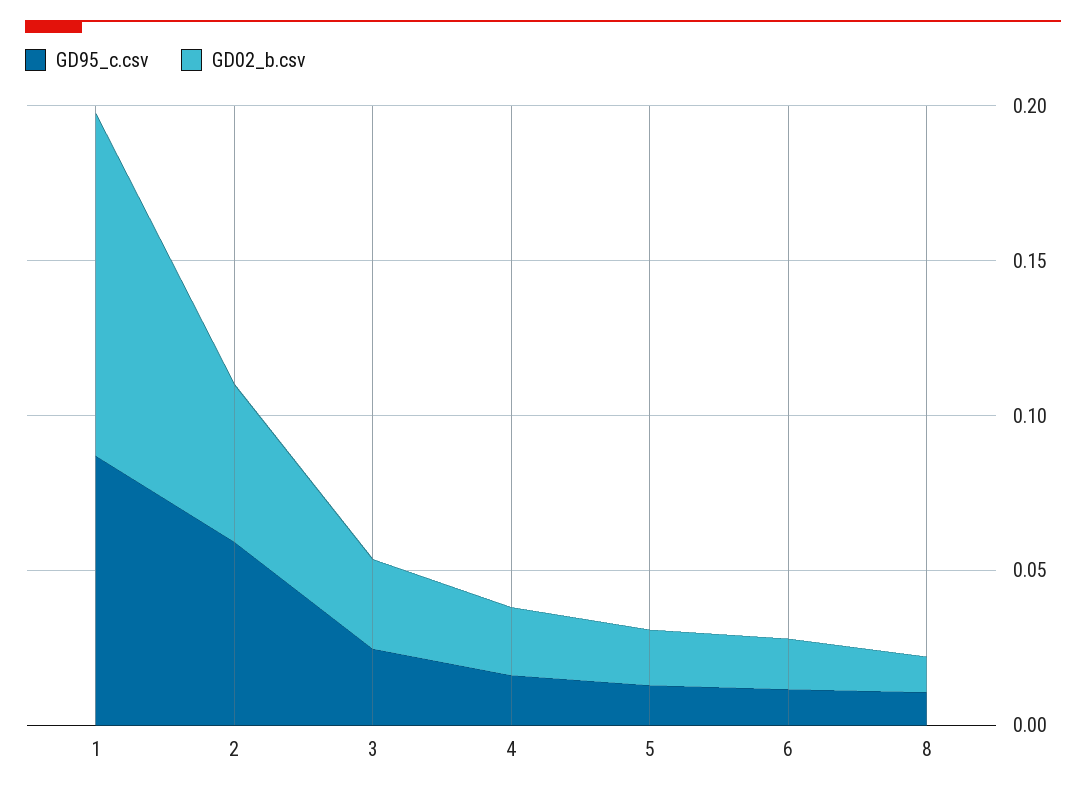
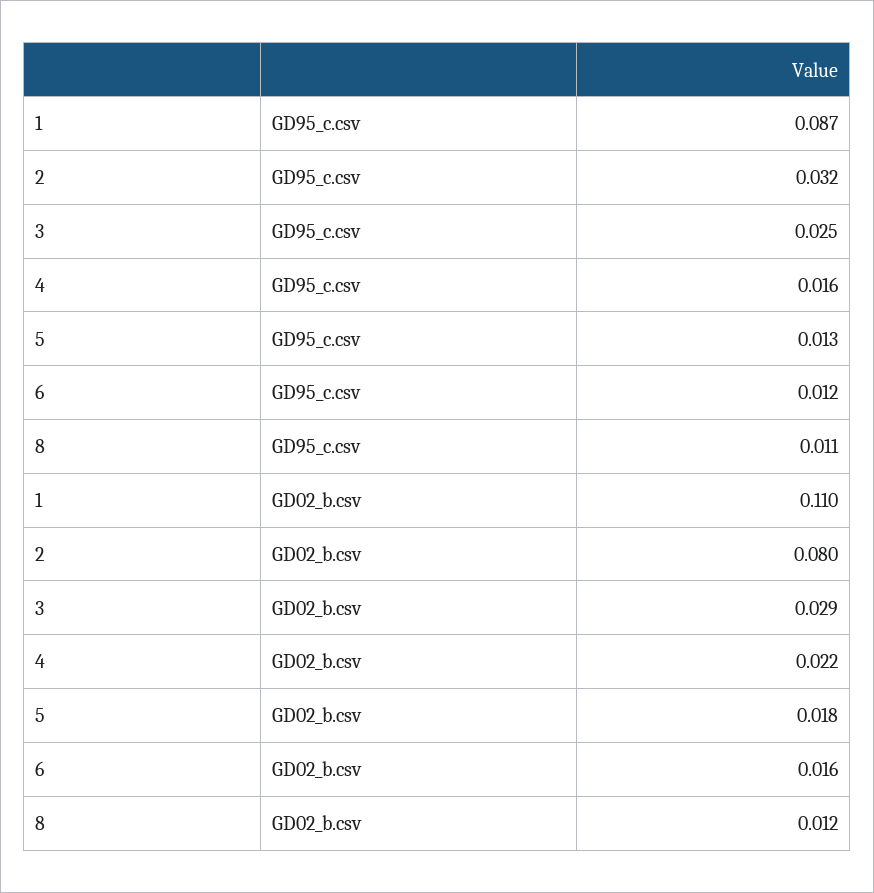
GD95_c.csv, 2: 0.06 -> 0.032
GD02_b.csv, 2: 0.05 -> 0.08

